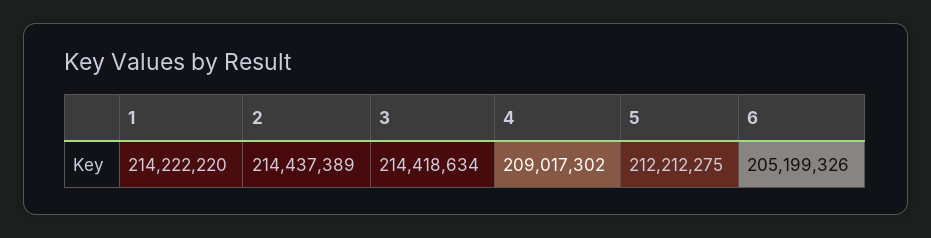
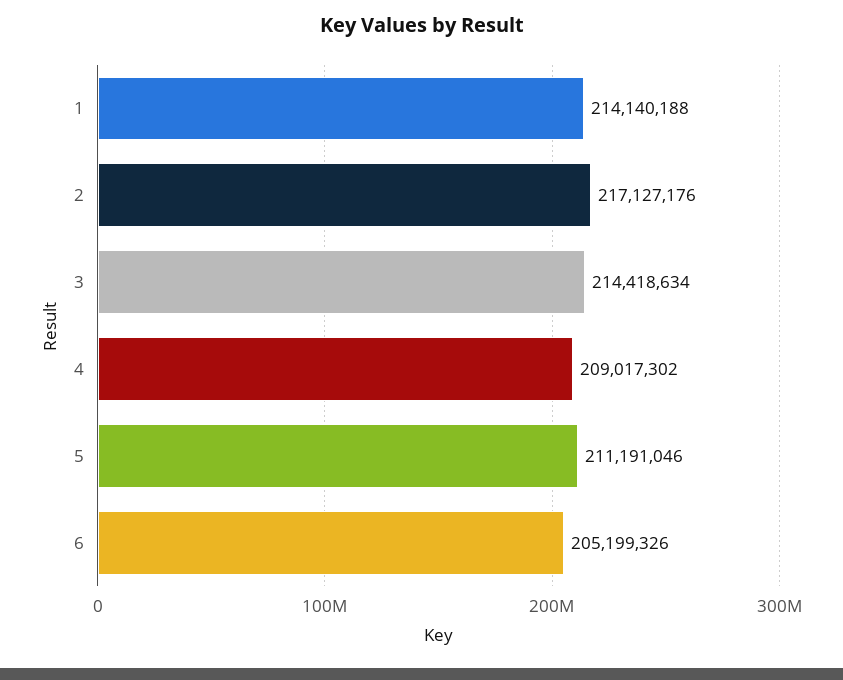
1: 214222220 -> 214140188
2: 214437389 -> 217127176
5: 212212275 -> 211191046

